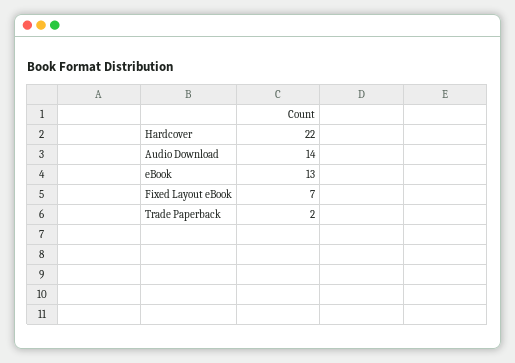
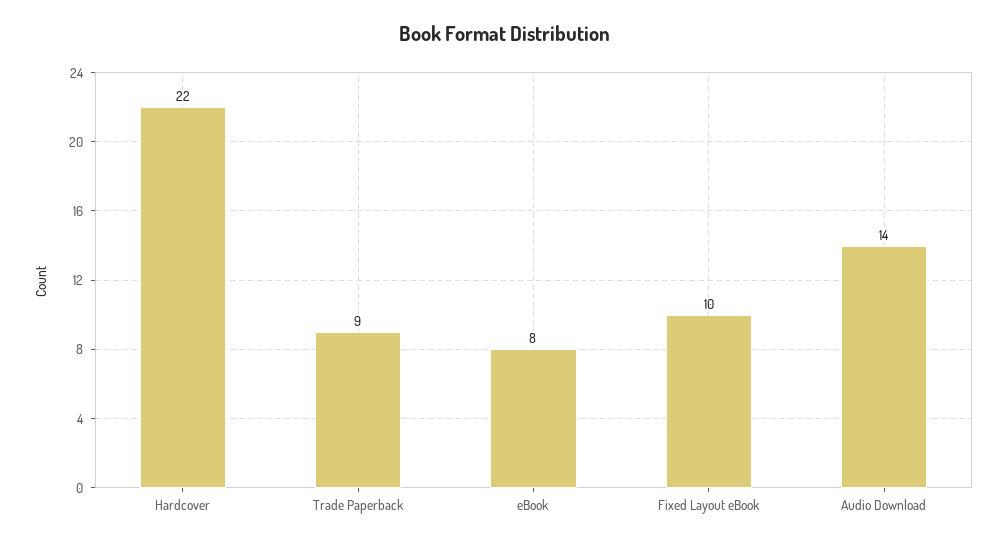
eBook: 13 -> 8
Fixed Layout eBook: 7 -> 10
Trade Paperback: 2 -> 9

